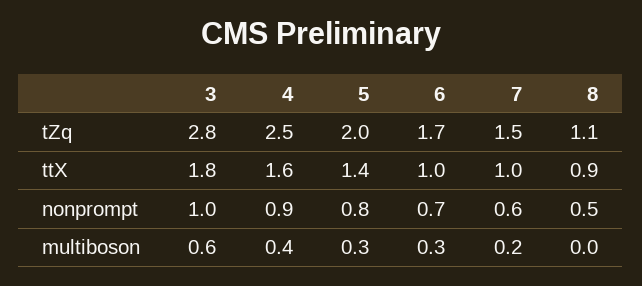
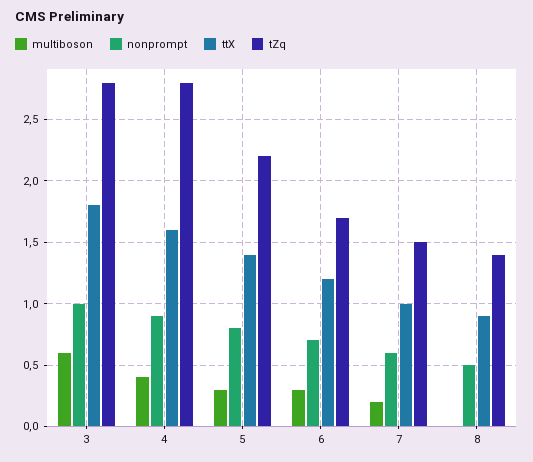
tZq, 4: 2.5 -> 2.8
tZq, 5: 2 -> 2.2
tZq, 8: 1.1 -> 1.4
ttX, 6: 1 -> 1.2

